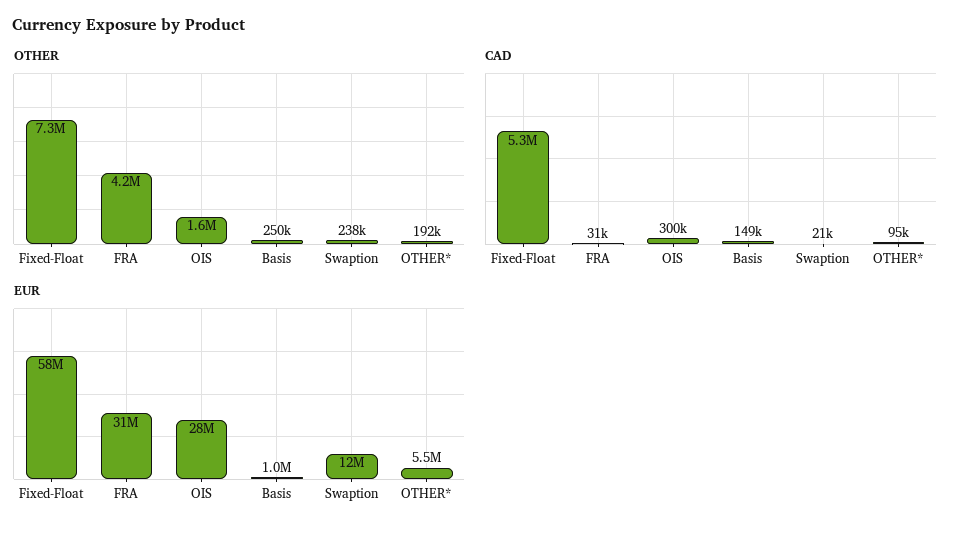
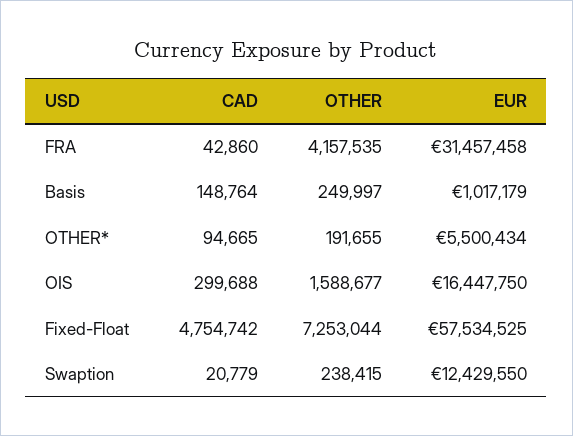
CAD, Fixed-Float: 5300000 -> 4754742
CAD, FRA: 31000 -> 42860
EUR, OIS: 28000000 -> 16447750

